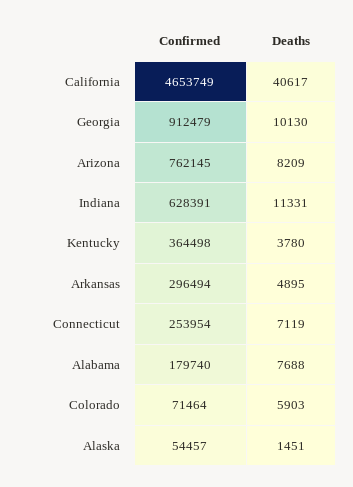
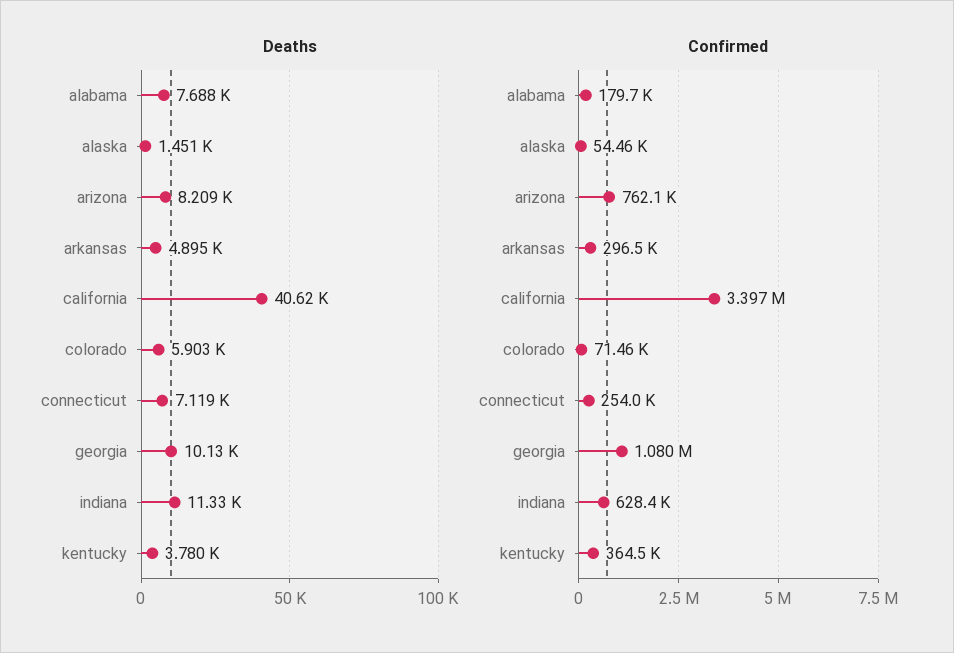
Confirmed, California: 4653749 -> 3397000
Confirmed, Georgia: 912479 -> 1080000

